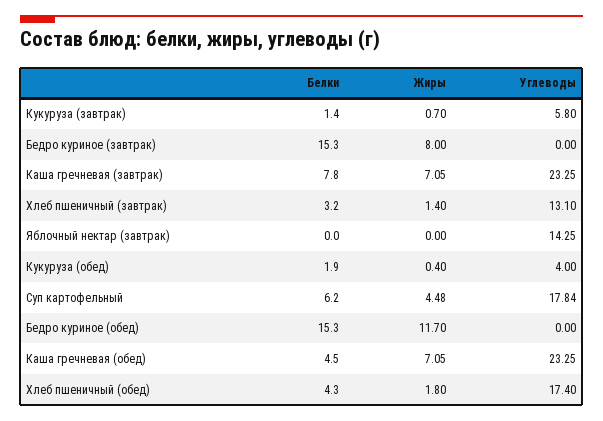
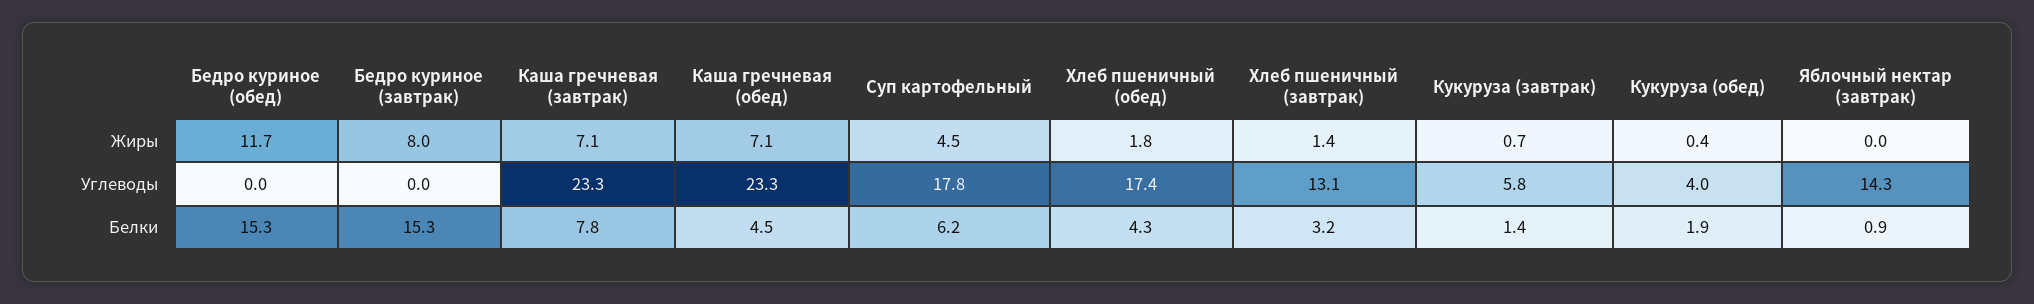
Белки, Яблочный нектар (завтрак): 0 -> 0.9

